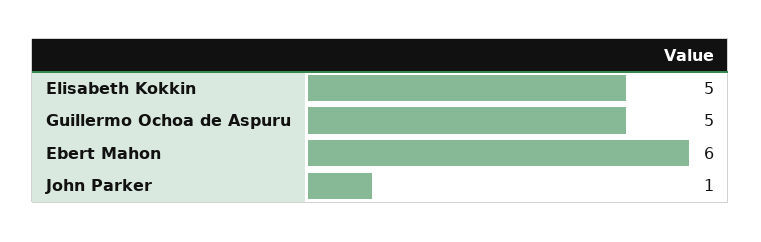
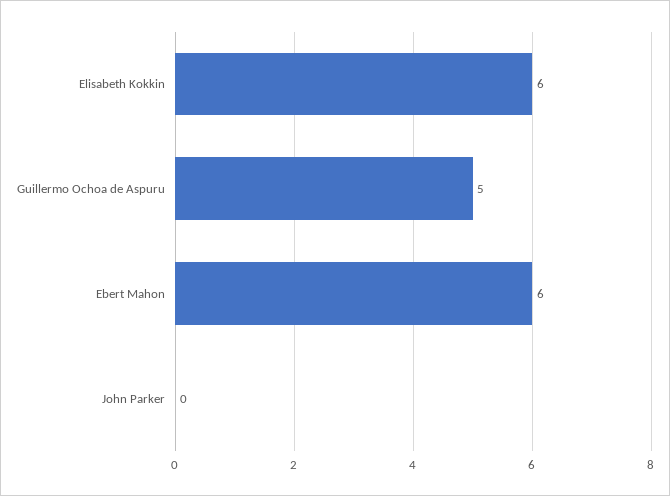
Elisabeth Kokkin: 5 -> 6
John Parker: 1 -> 0

